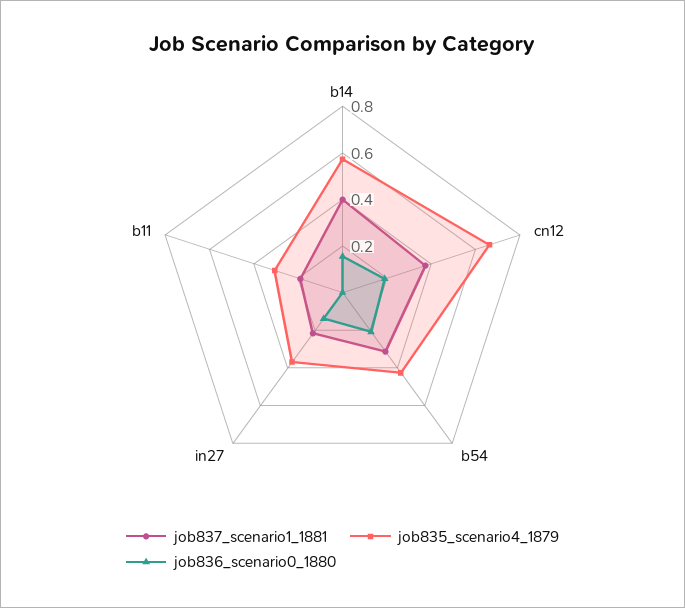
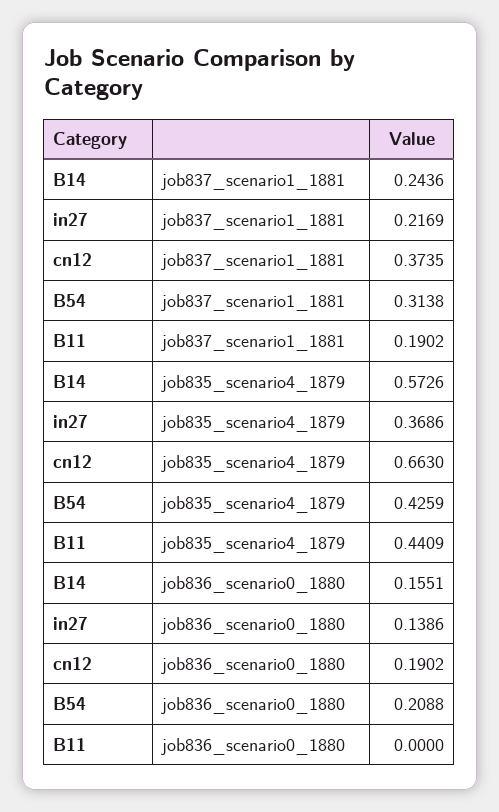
job837_scenario1_1881, b14: 0.4 -> 0.2436
job835_scenario4_1879, b11: 0.3 -> 0.4409

